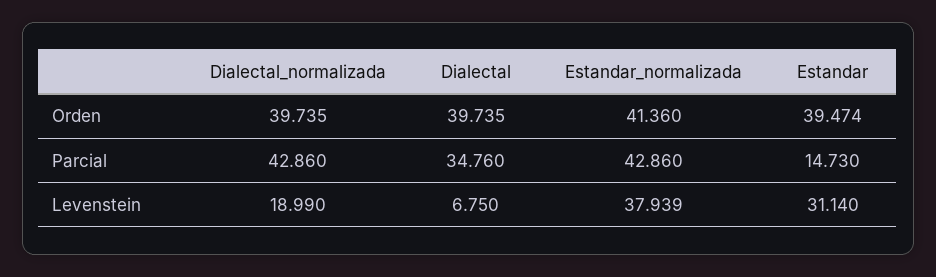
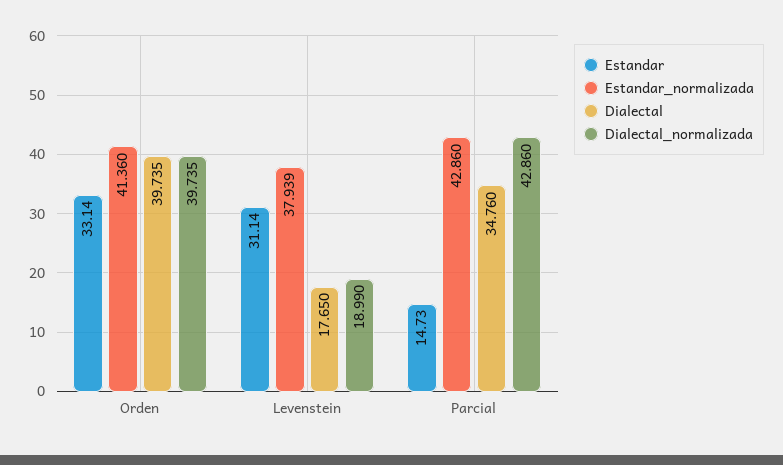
Estandar, Orden: 39.474 -> 33.14
Dialectal, Levenstein: 6.75 -> 17.65

